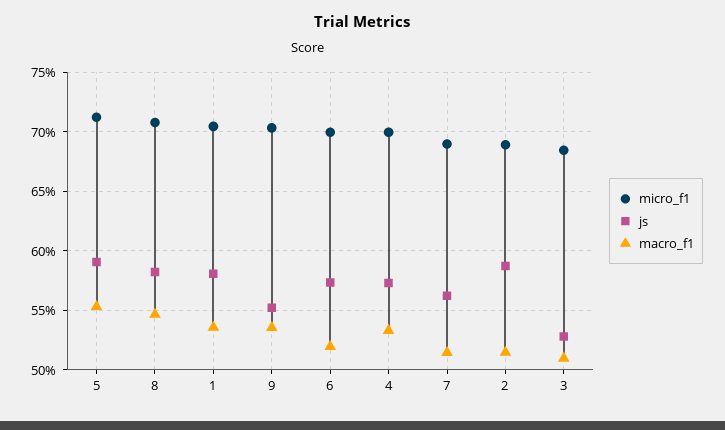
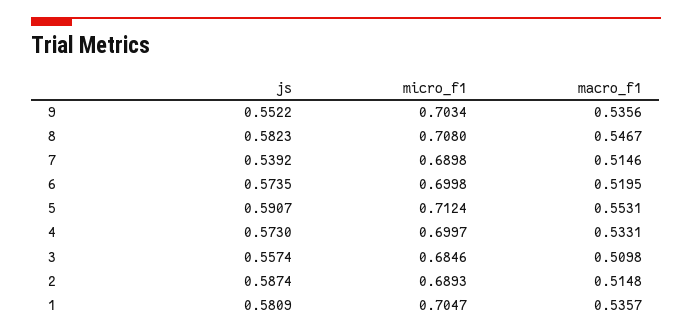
js, 7: 0.56 -> 0.5392
js, 3: 0.53 -> 0.5574

